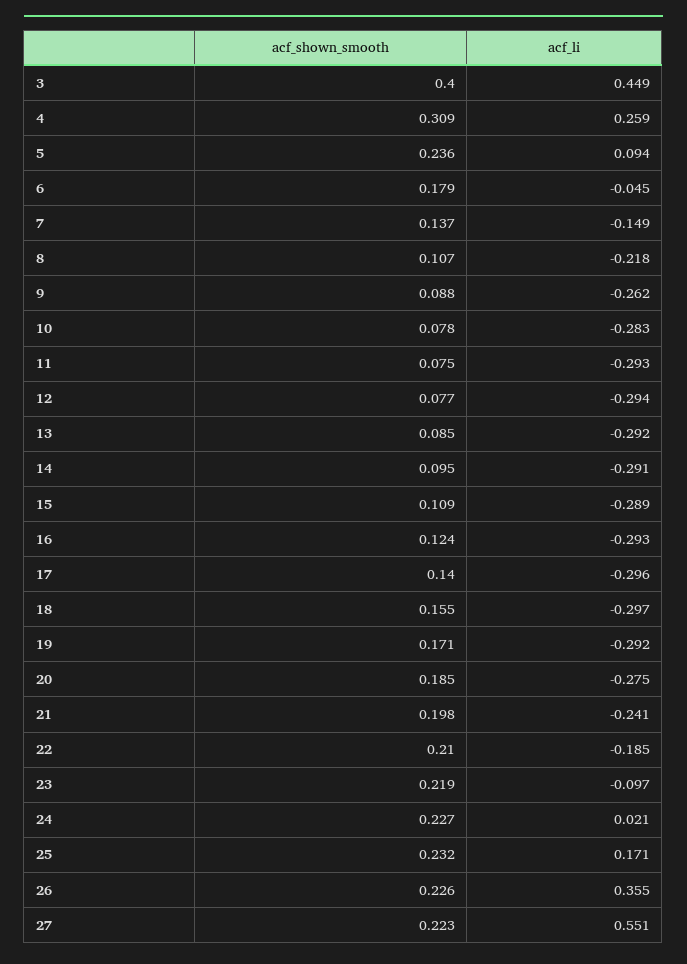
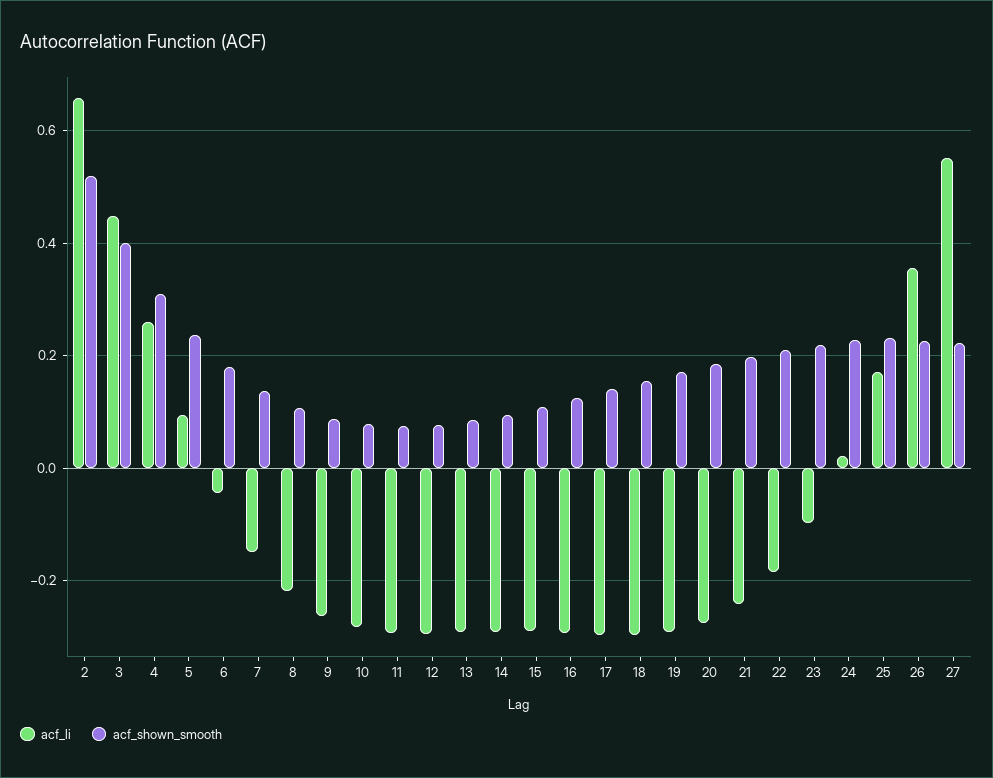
acf_li, 2: none -> 0.66
acf_shown_smooth, 2: none -> 0.52

